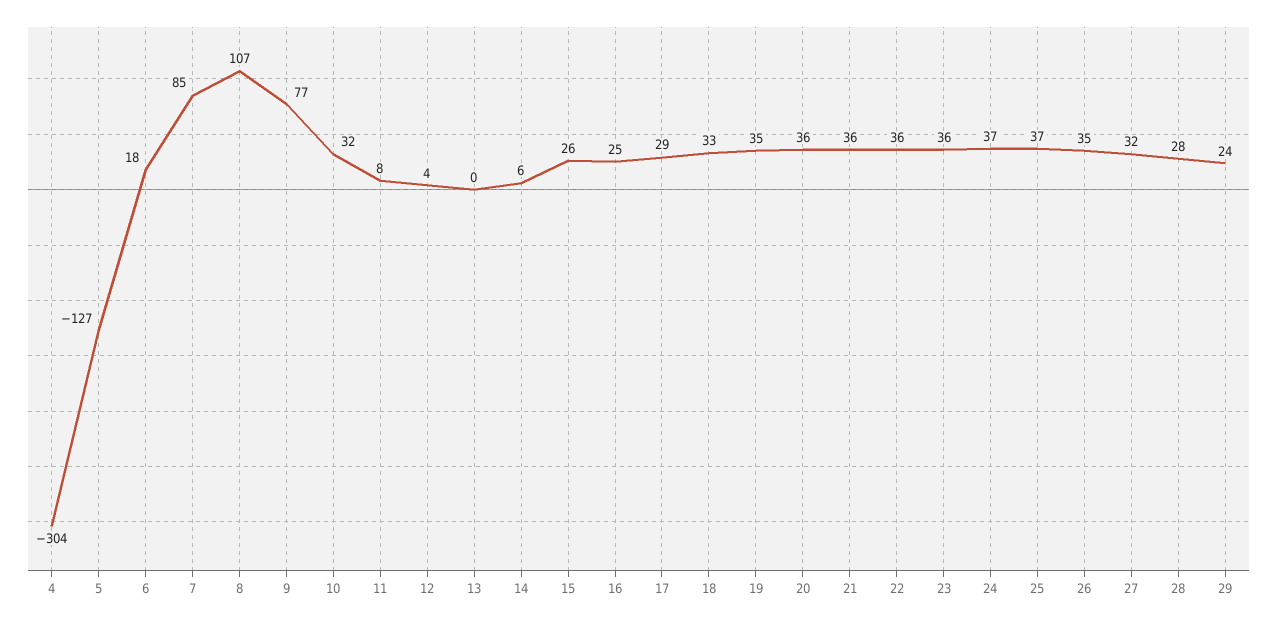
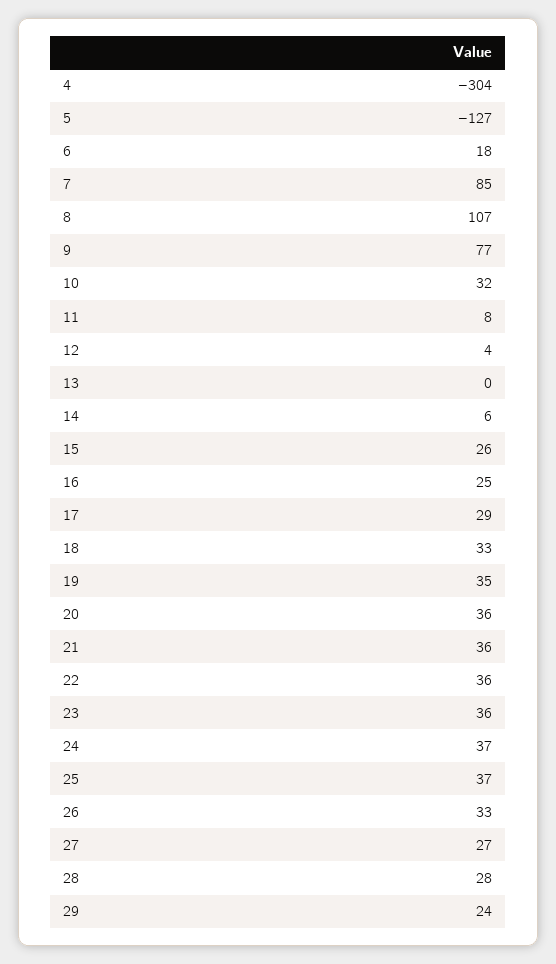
26: 35 -> 33
27: 32 -> 27

